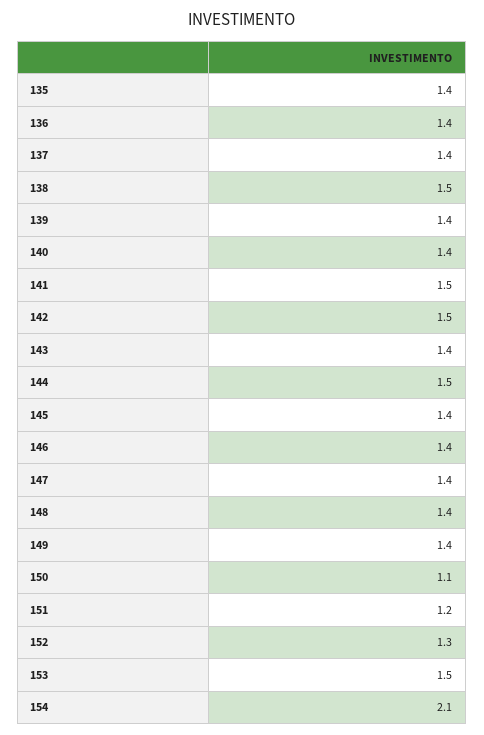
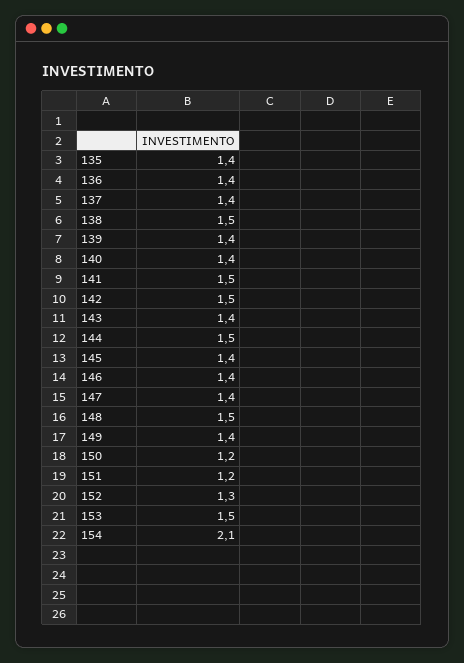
148: 1.4 -> 1.5
150: 1.1 -> 1.2

